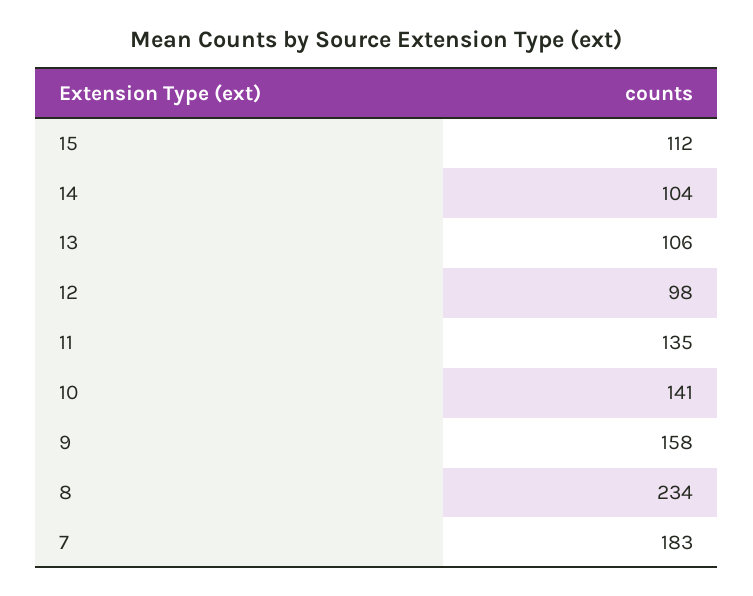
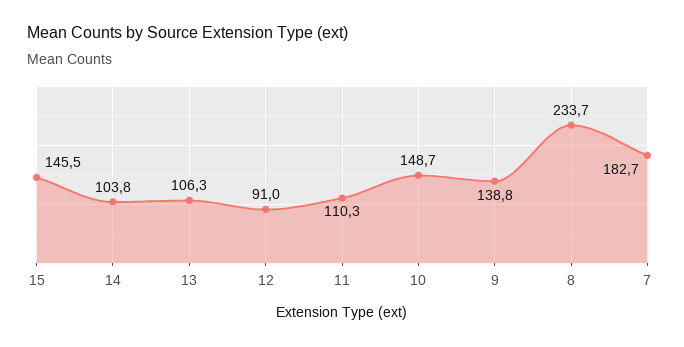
15: 112 -> 145.5
12: 98 -> 91
11: 135 -> 110.3
10: 141 -> 148.7
9: 158 -> 138.8

